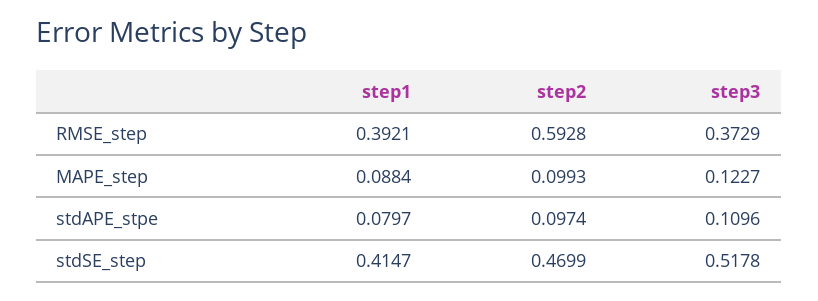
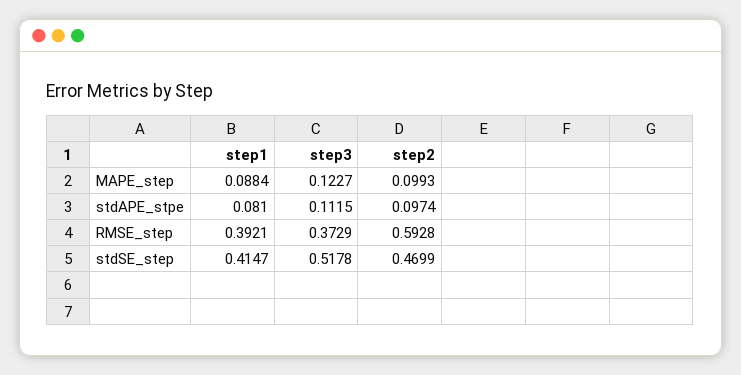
step1, stdAPE_stpe: 0.0797 -> 0.081
step3, stdAPE_stpe: 0.1096 -> 0.1115

